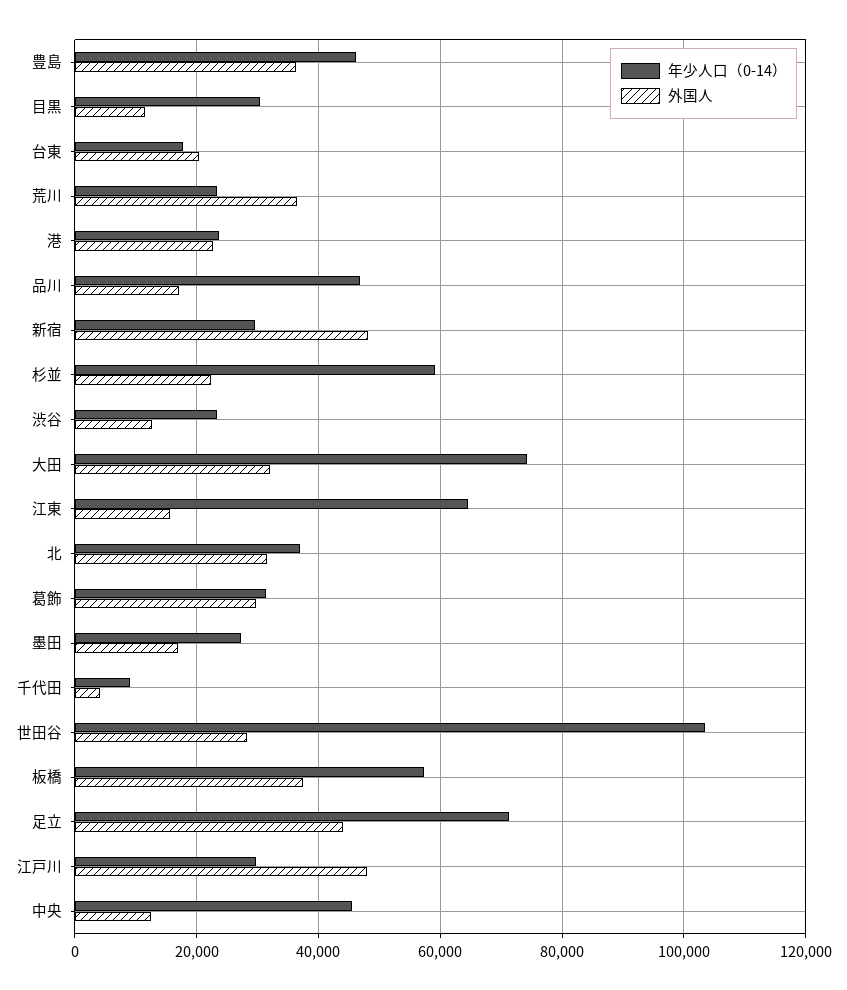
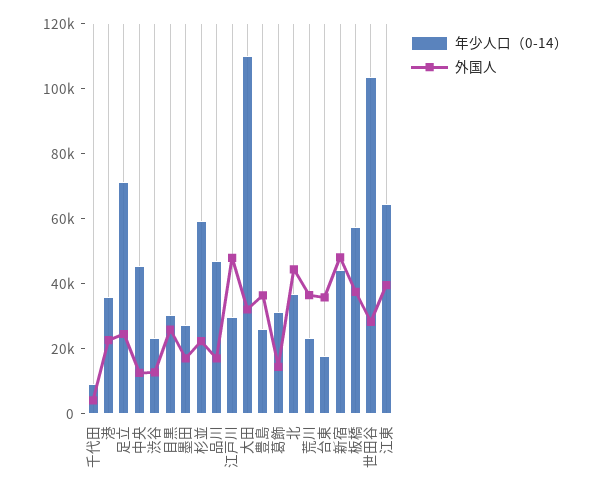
年少人口（0-14）, 豊島: 46000 -> 25000
外国人, 目黒: 12000 -> 25000
外国人, 台東: 20000 -> 35000
年少人口（0-14）, 港: 24000 -> 35000
年少人口（0-14）, 新宿: 30000 -> 45000
年少人口（0-14）, 大田: 74000 -> 110000
外国人, 江東: 16000 -> 40000
外国人, 北: 32000 -> 45000
外国人, 葛飾: 30000 -> 15000
外国人, 足立: 44000 -> 25000

